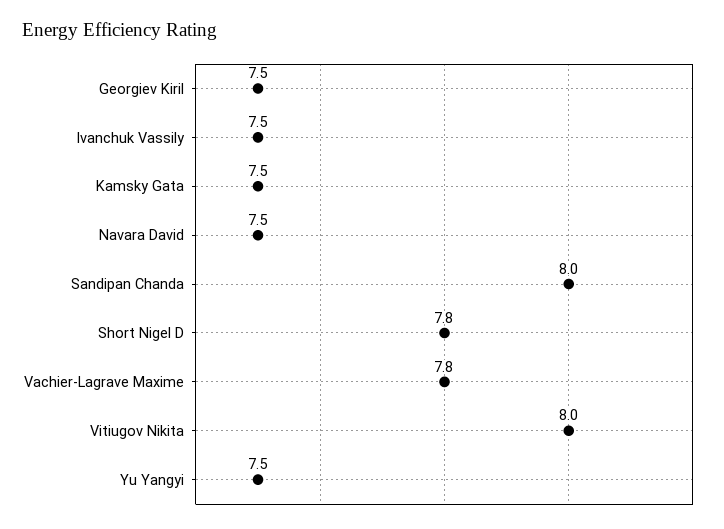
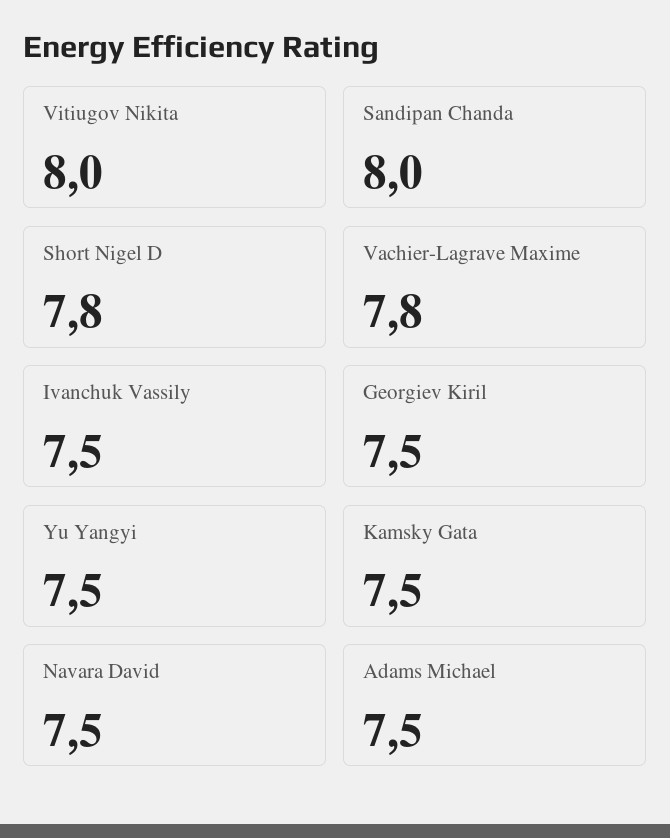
Adams Michael: none -> 7.5

